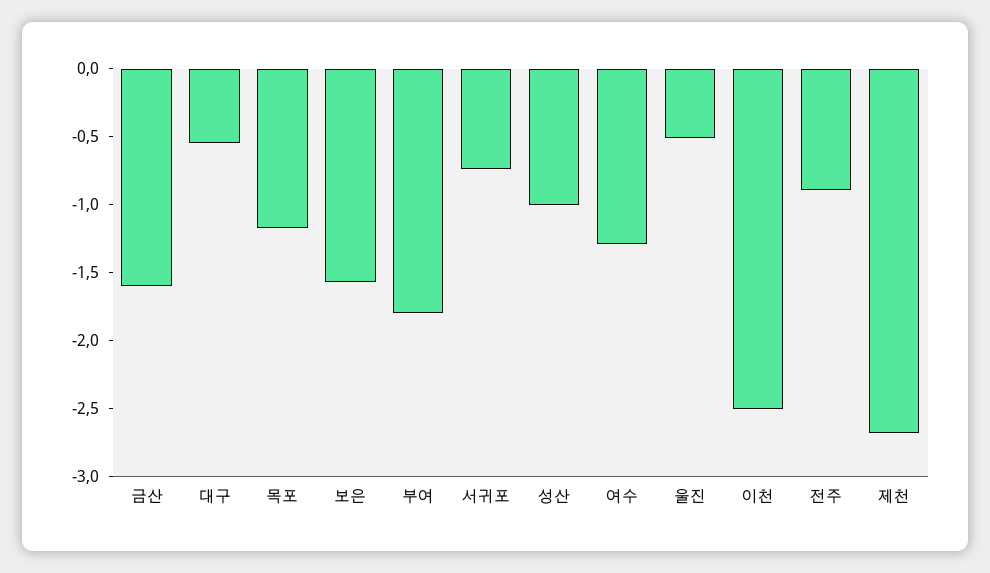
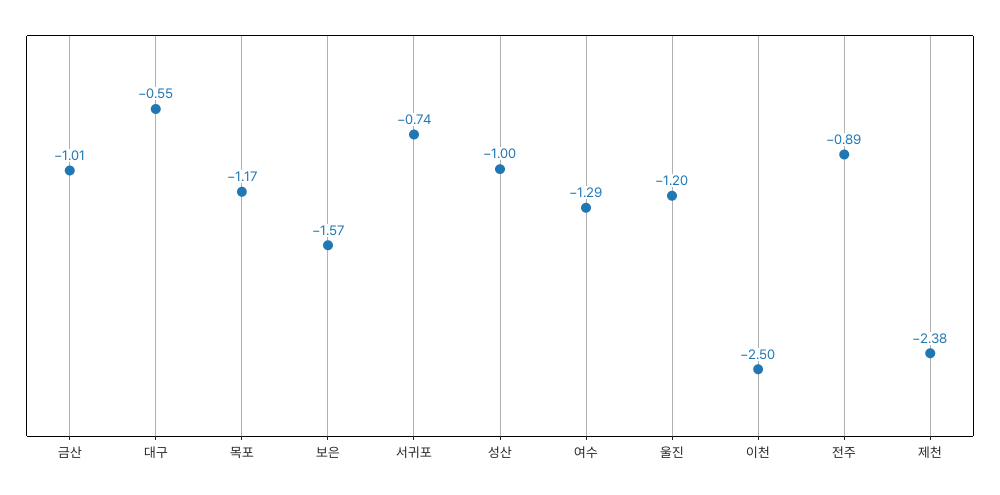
금산: -1.6 -> -1.01
부여: -1.8 -> none
울진: -0.5 -> -1.2
제천: -2.7 -> -2.38

